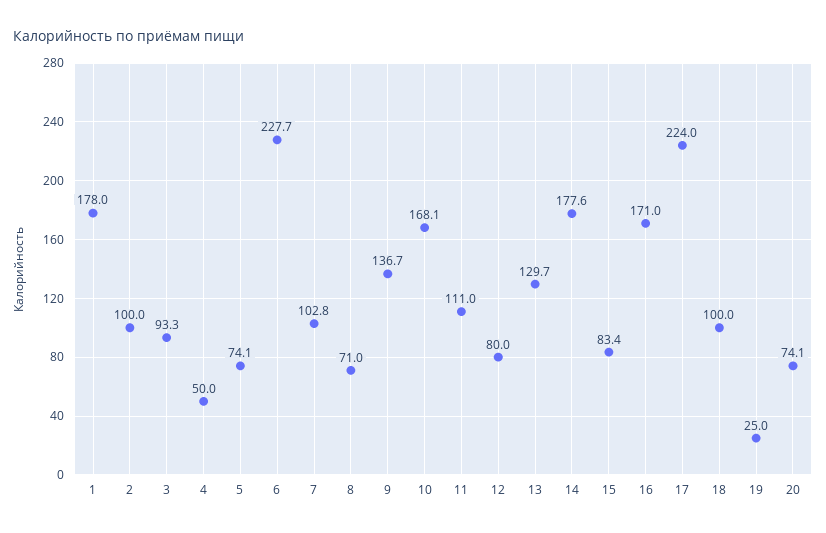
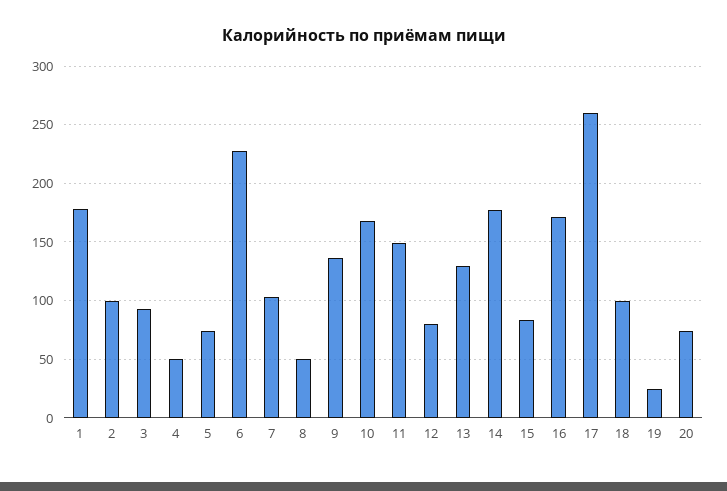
8: 71 -> 50
11: 111 -> 150
17: 224 -> 260

